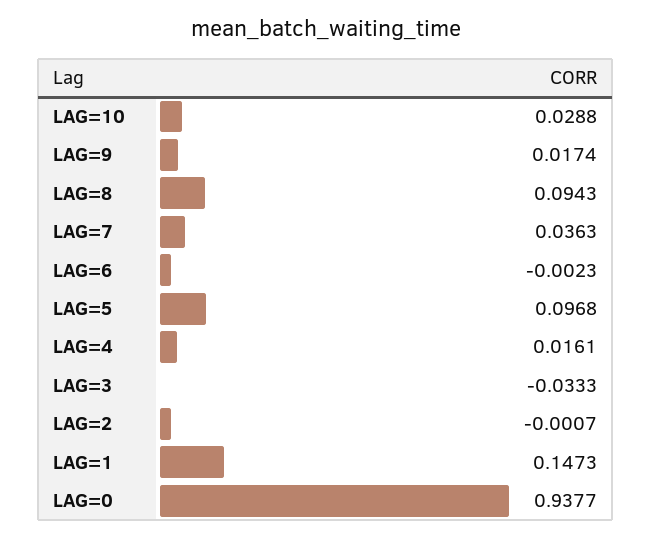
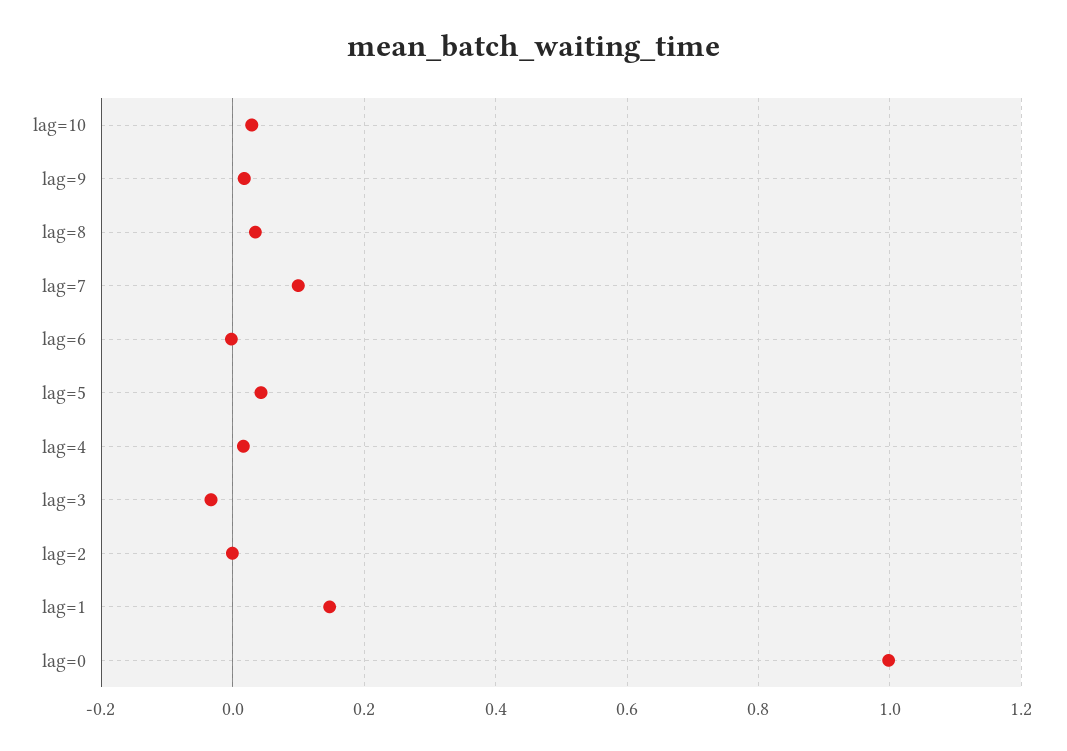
LAG=8: 0.0943 -> 0.04
LAG=7: 0.0363 -> 0.1
LAG=5: 0.0968 -> 0.04
LAG=0: 0.9377 -> 1

